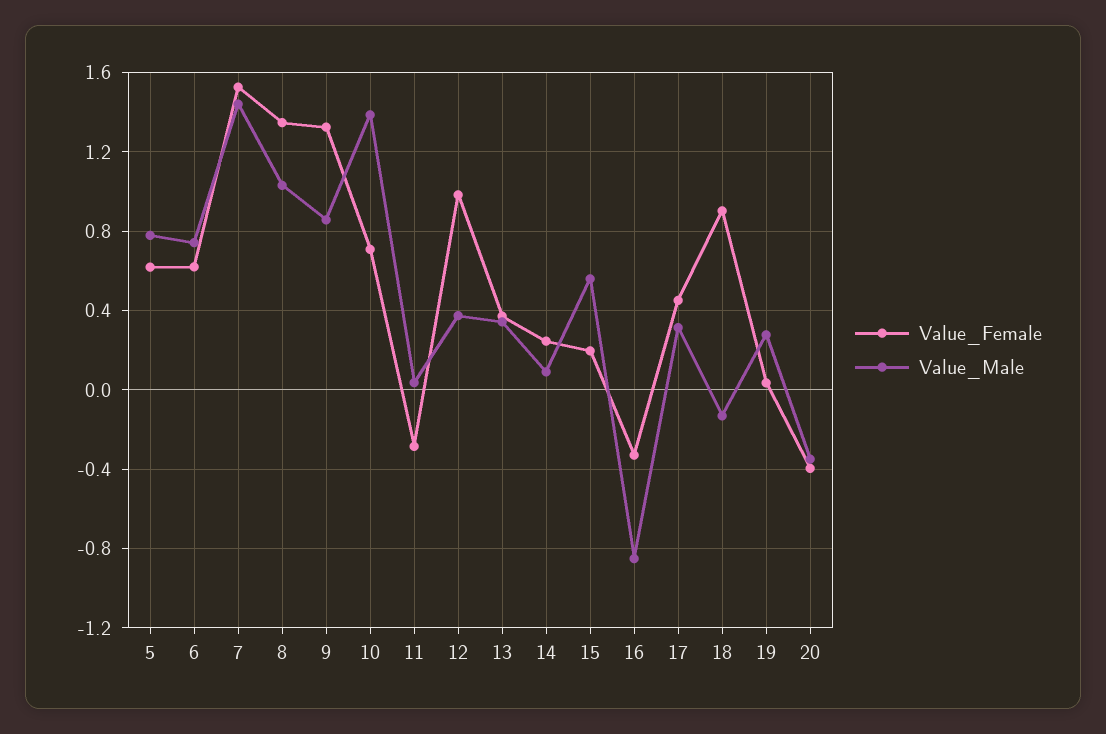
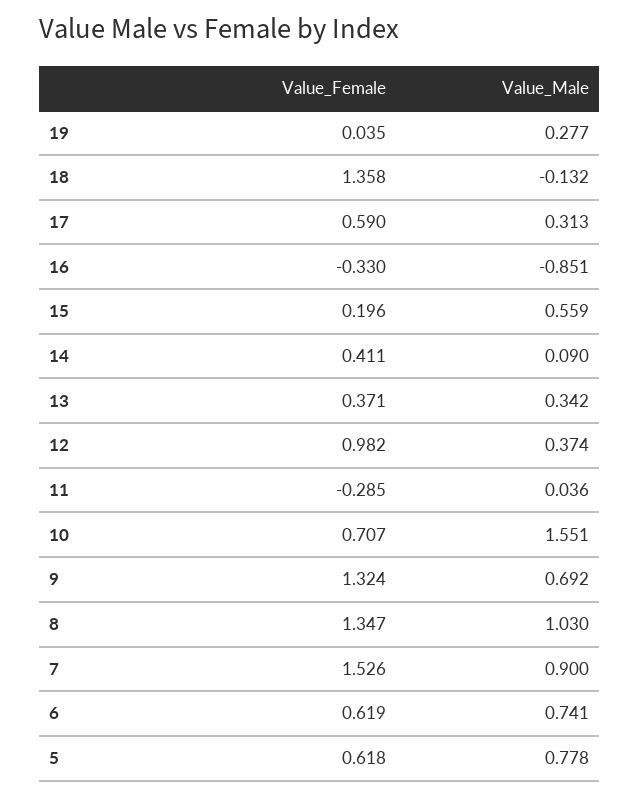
Value_Male, 7: 1.45 -> 0.9
Value_Male, 9: 0.85 -> 0.692
Value_Male, 10: 1.4 -> 1.551
Value_Female, 14: 0.25 -> 0.411
Value_Female, 17: 0.45 -> 0.59
Value_Female, 18: 0.9 -> 1.358
Value_Female, 20: -0.4 -> none
Value_Male, 20: -0.35 -> none

